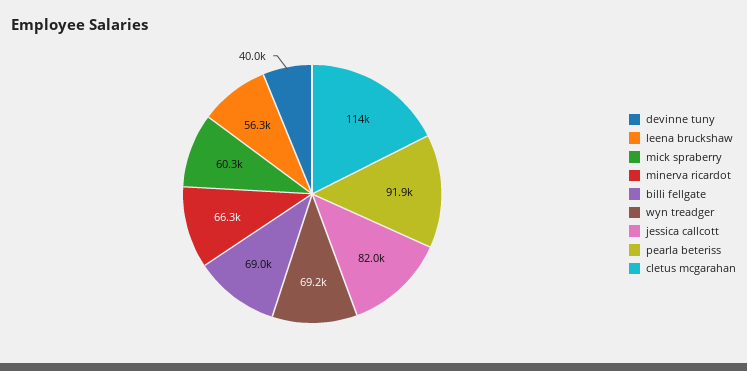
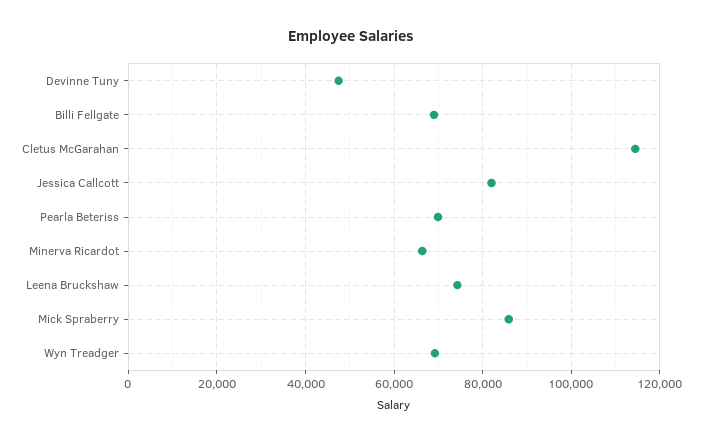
devinne tuny: 40000 -> 48000
leena bruckshaw: 56300 -> 74000
mick spraberry: 60300 -> 86000
pearla beteriss: 91900 -> 70000

